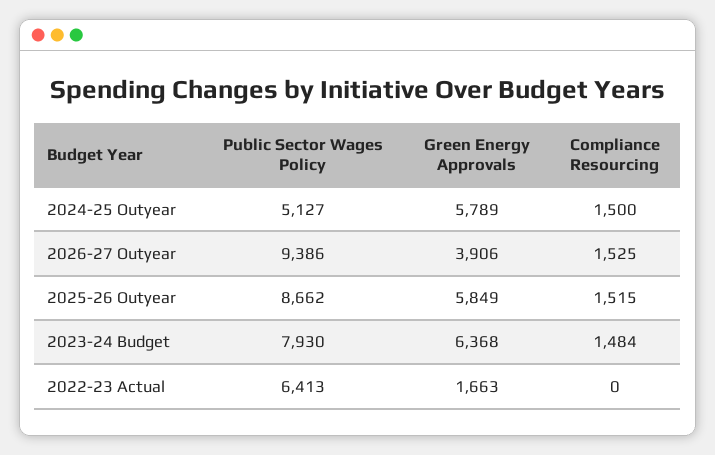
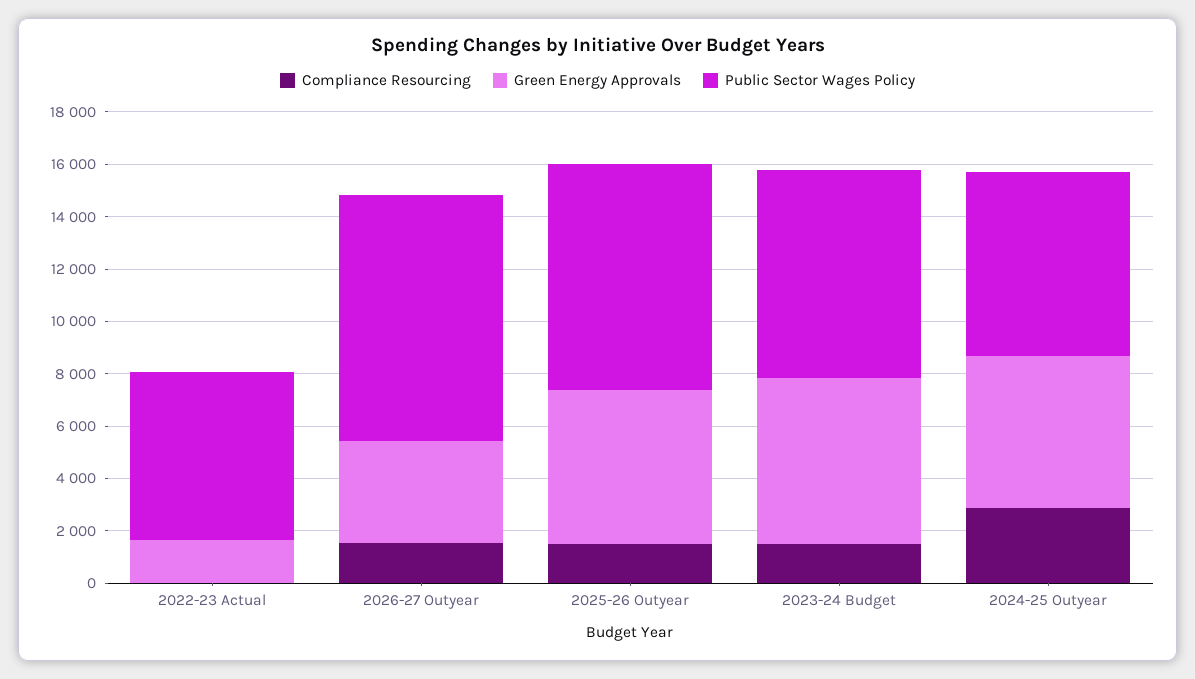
Public Sector Wages Policy, 2024-25 Outyear: 5127 -> 7000
Compliance Resourcing, 2024-25 Outyear: 1500 -> 3000

